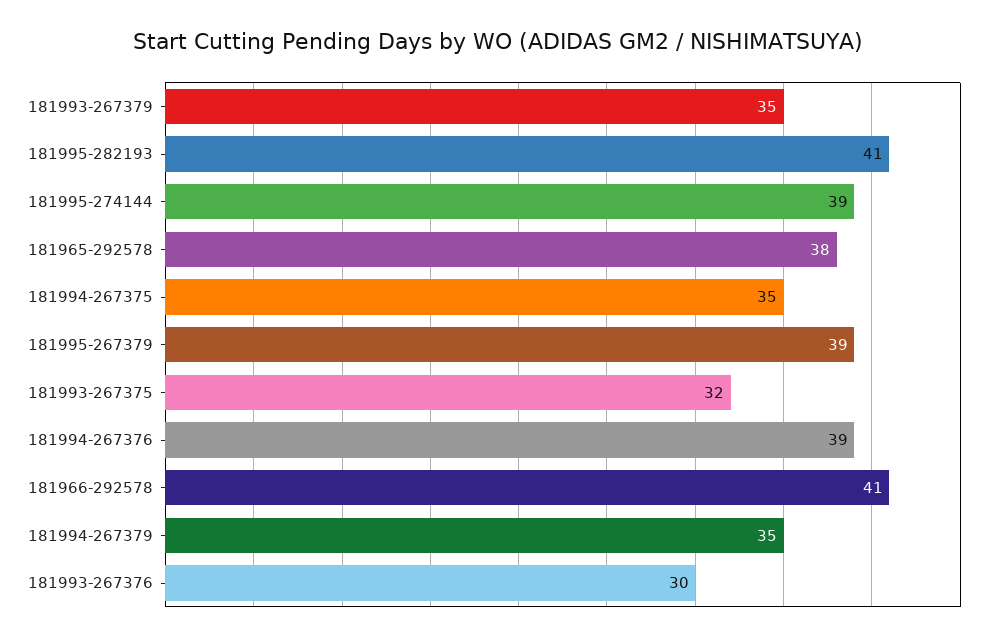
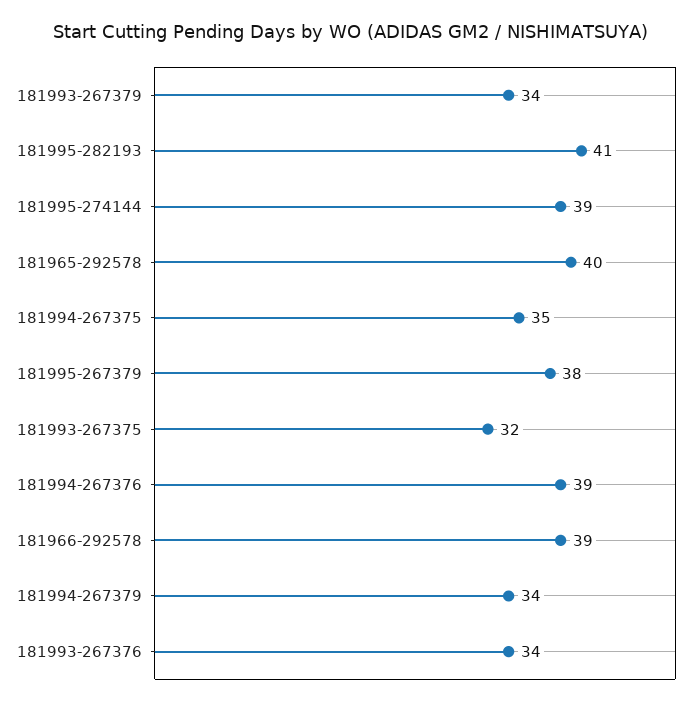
181993-267379: 35 -> 34
181965-292578: 38 -> 40
181995-267379: 39 -> 38
181966-292578: 41 -> 39
181994-267379: 35 -> 34
181993-267376: 30 -> 34

